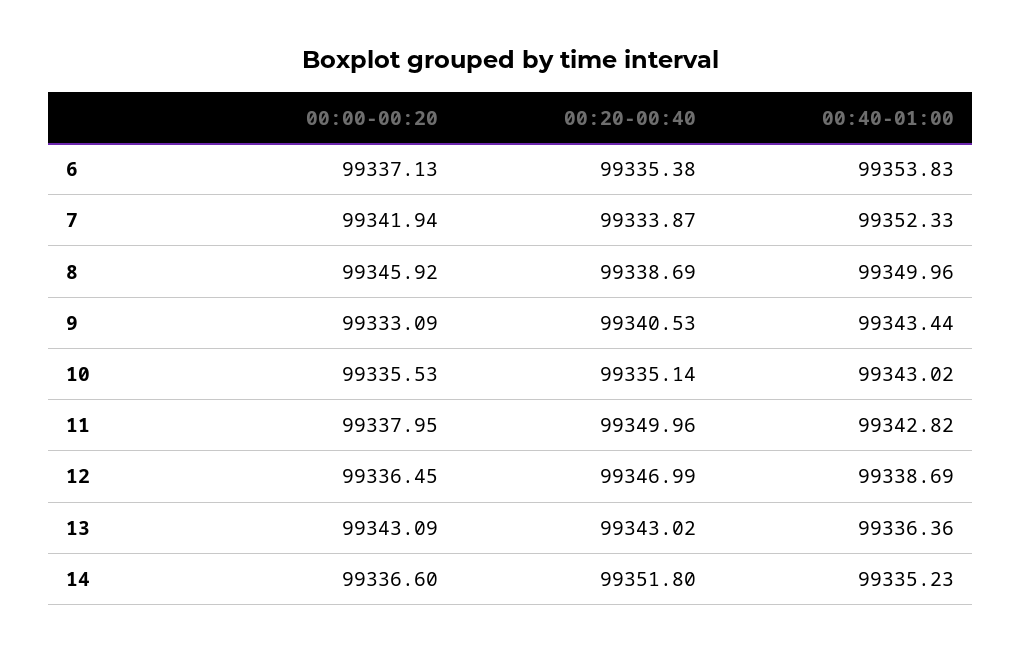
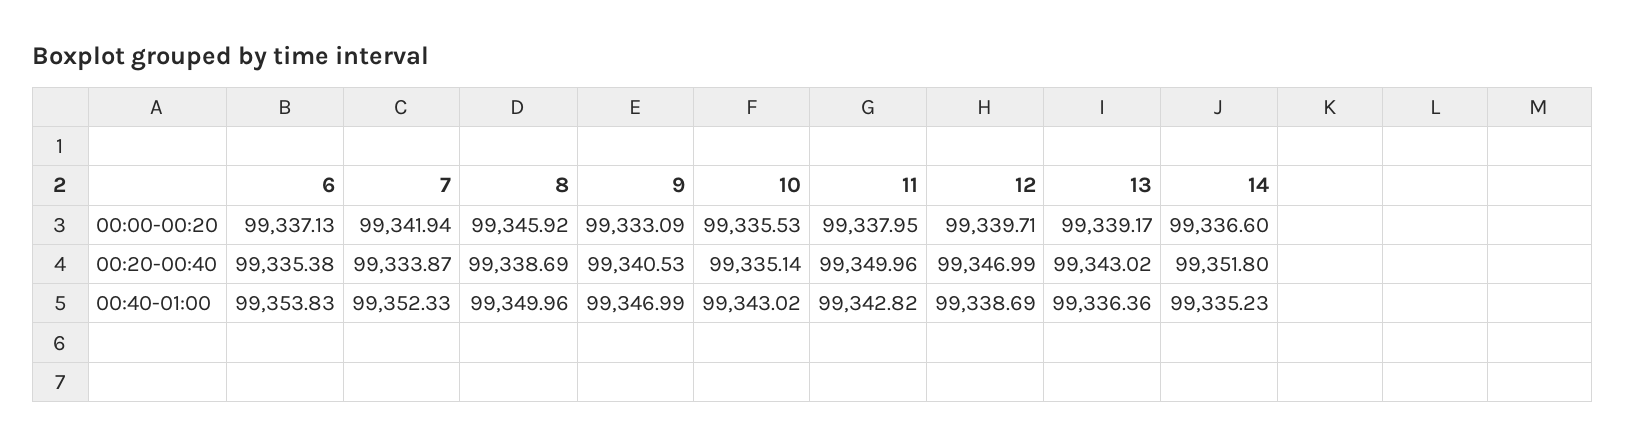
00:40-01:00, 9: 99343.44 -> 99346.99
00:00-00:20, 12: 99336.45 -> 99339.71
00:00-00:20, 13: 99343.09 -> 99339.17

